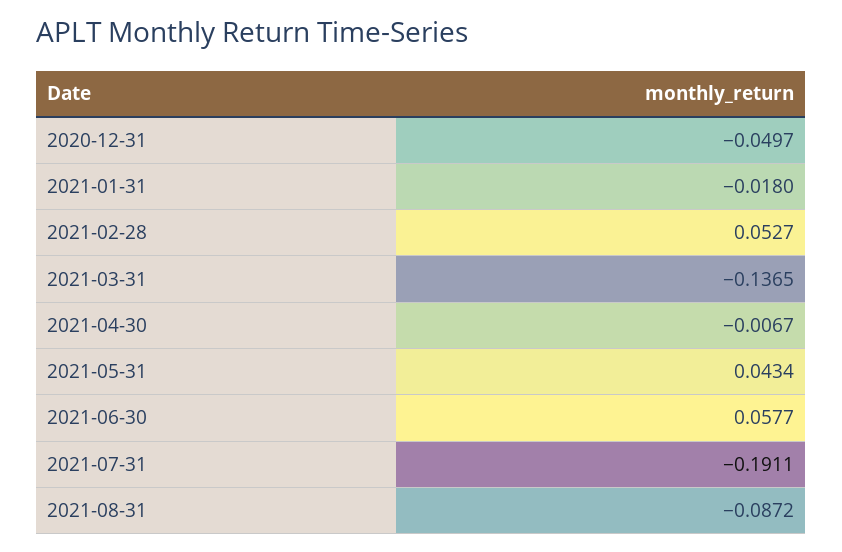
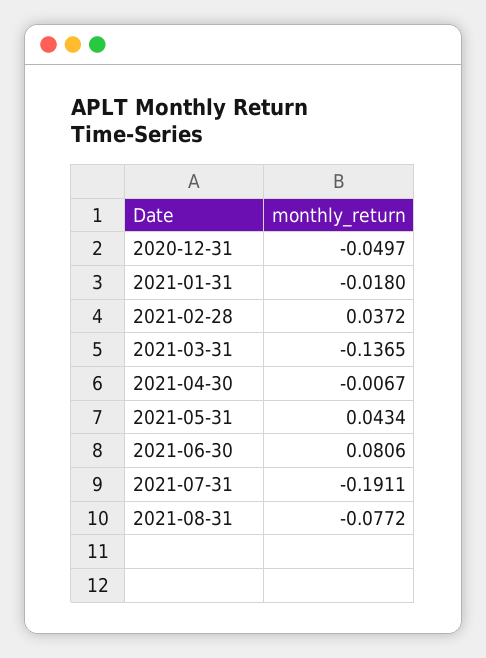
2021-02-28: 0.0527 -> 0.0372
2021-06-30: 0.0577 -> 0.0806
2021-08-31: -0.0872 -> -0.0772

